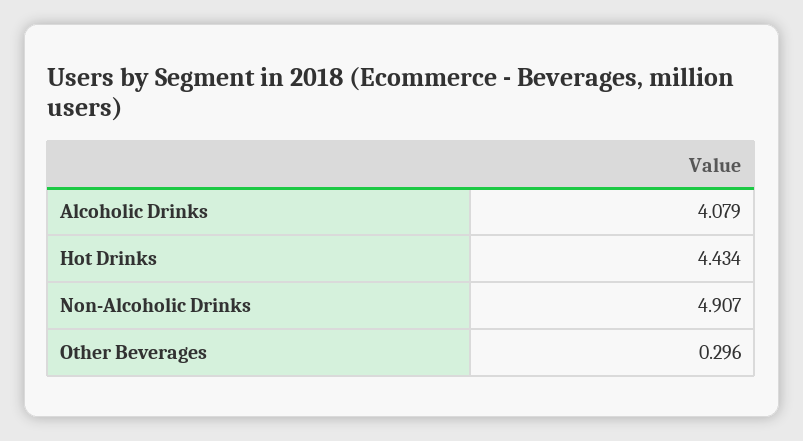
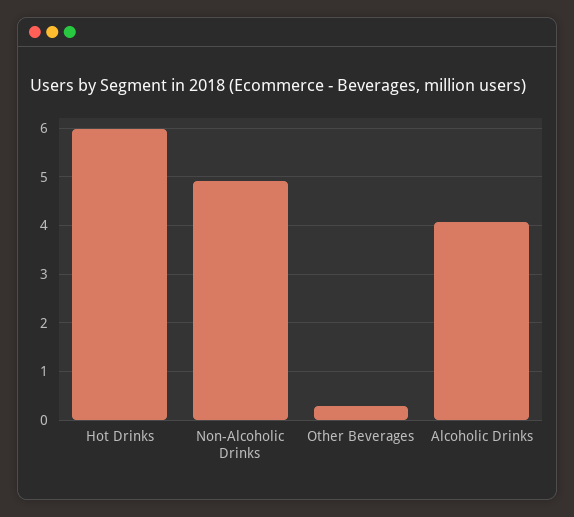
Hot Drinks: 4.434 -> 6

